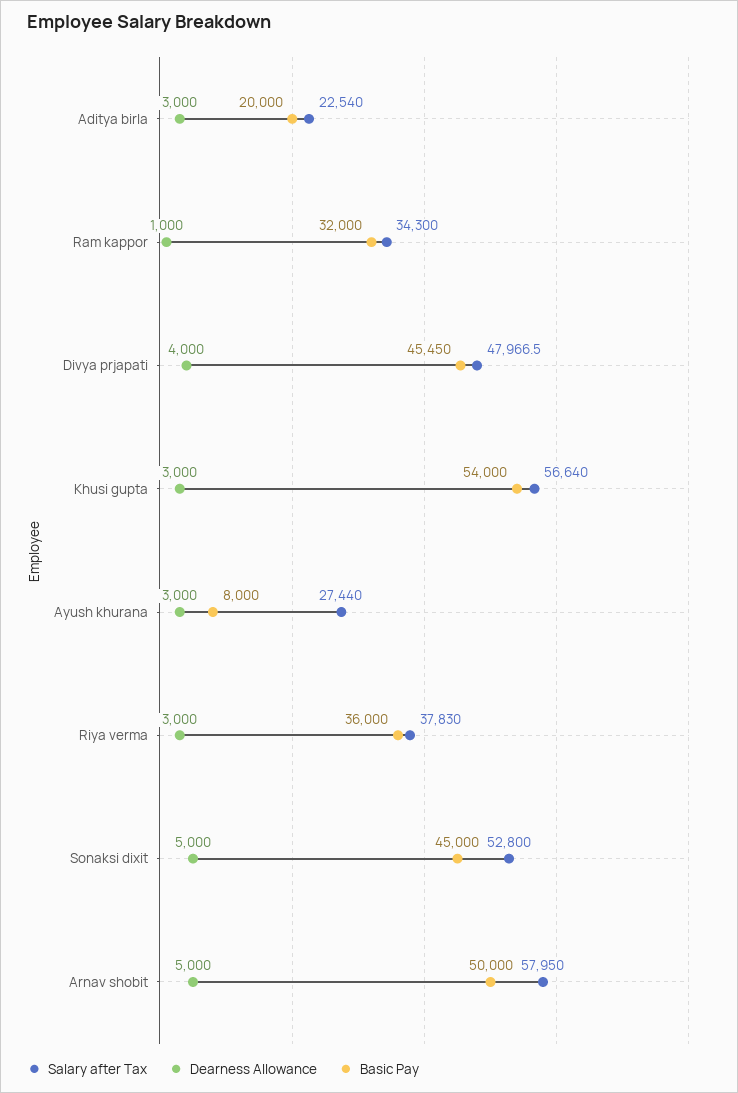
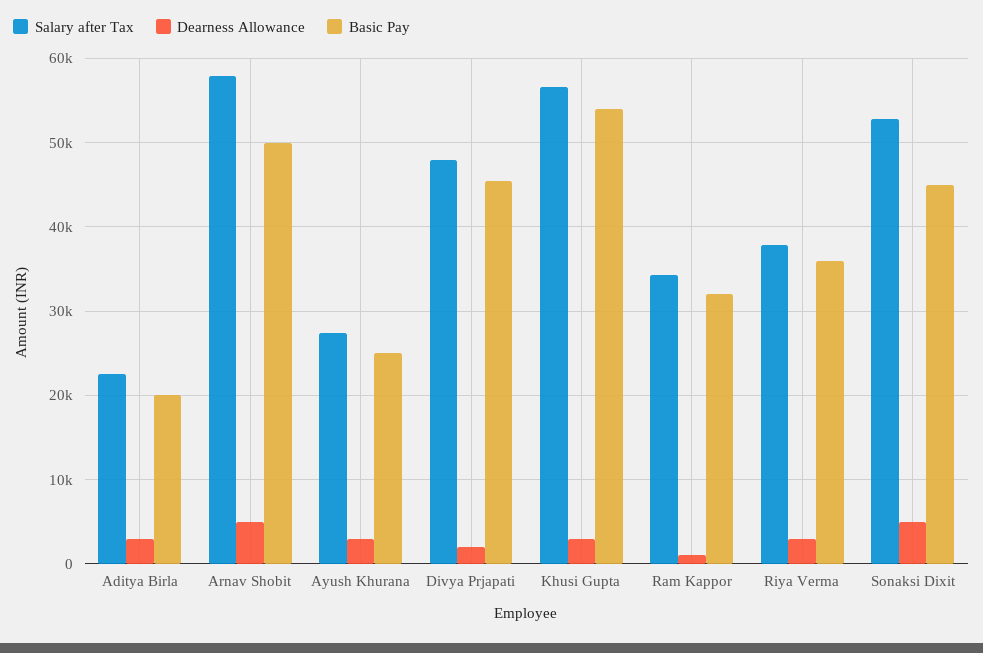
Dearness Allowance, Divya prjapati: 4000 -> 2000
Basic Pay, Ayush khurana: 8000 -> 25000

